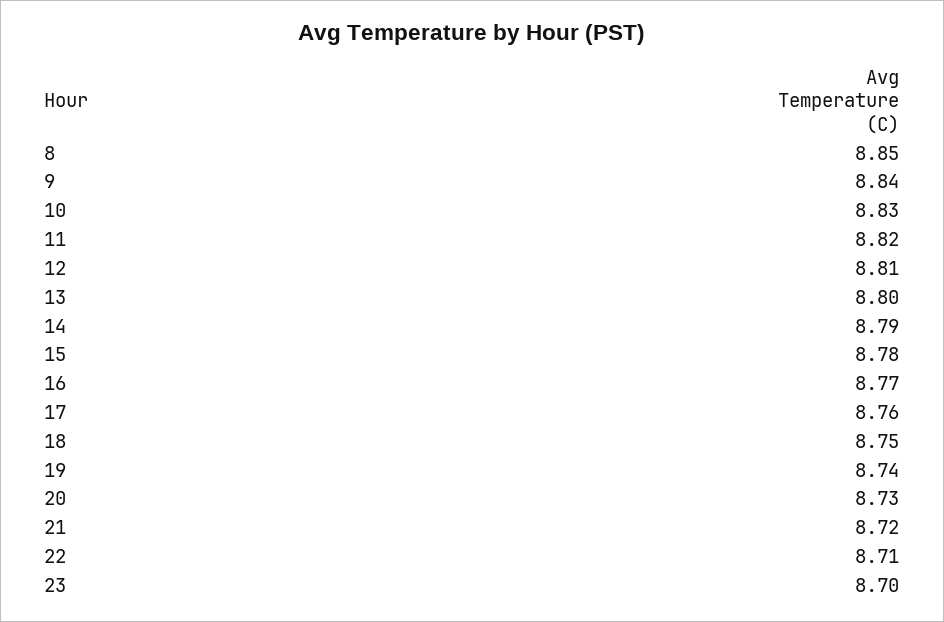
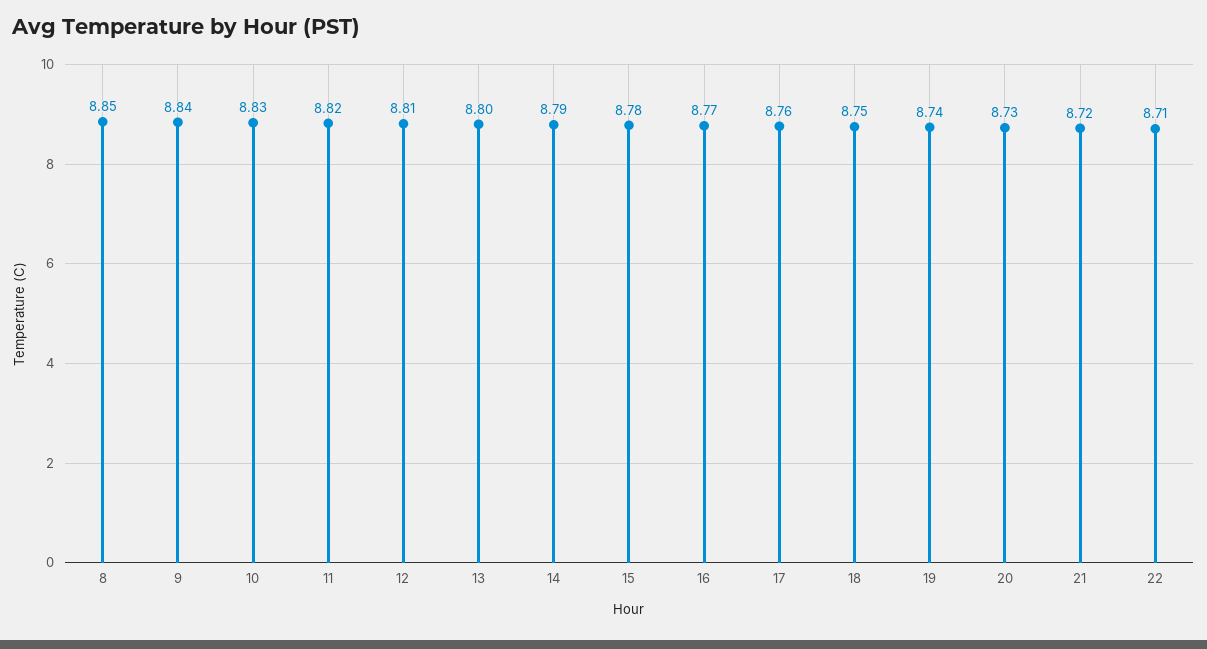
23: 8.7 -> none

